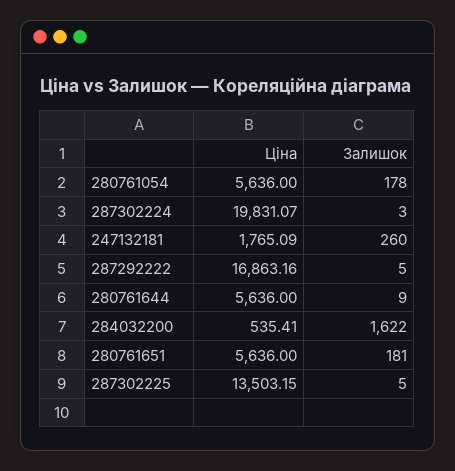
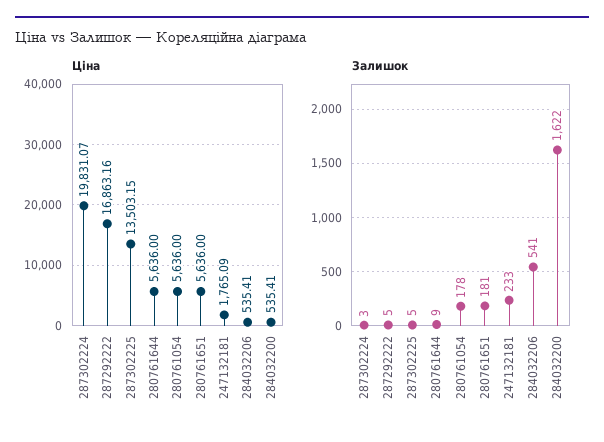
Залишок, 247132181: 260 -> 233
Ціна, 284032206: none -> 535.41
Залишок, 284032206: none -> 541

